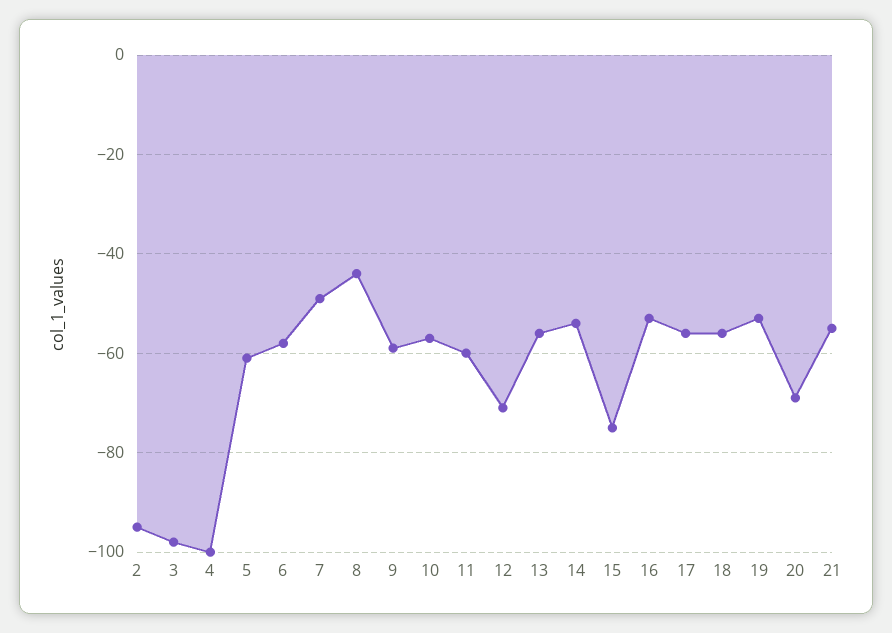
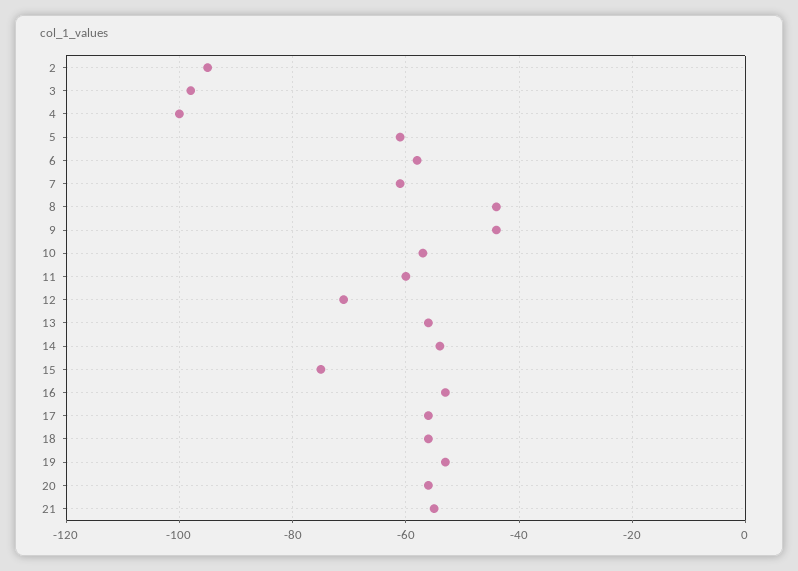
7: -50 -> -60
9: -60 -> -45
20: -70 -> -55

